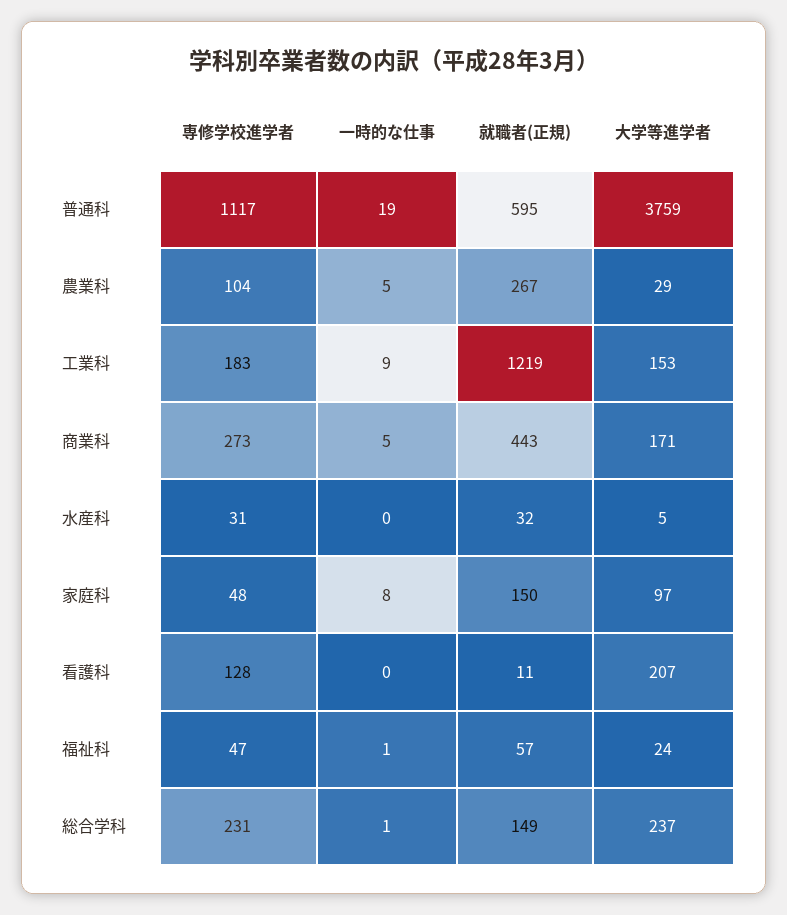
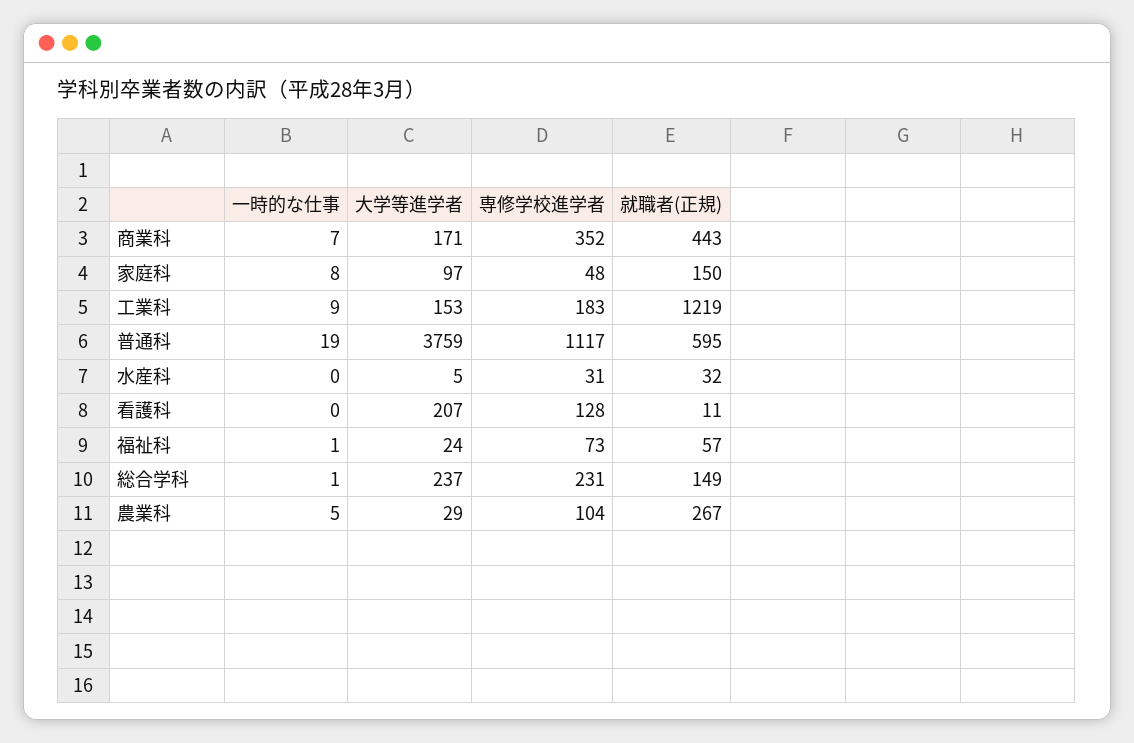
専修学校進学者, 商業科: 273 -> 352
一時的な仕事, 商業科: 5 -> 7
専修学校進学者, 福祉科: 47 -> 73

